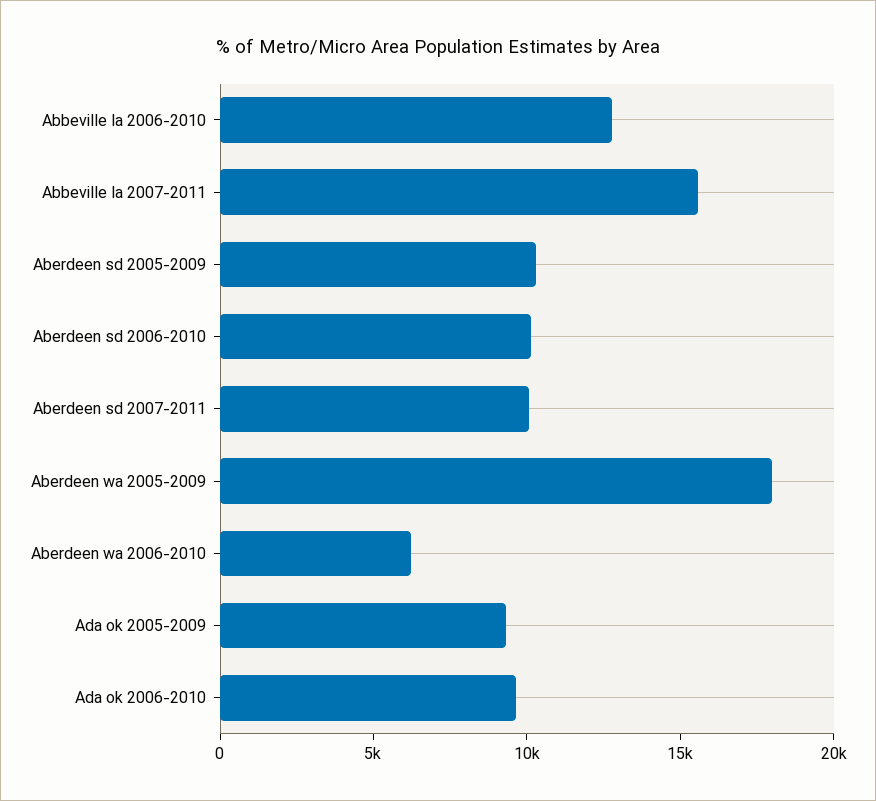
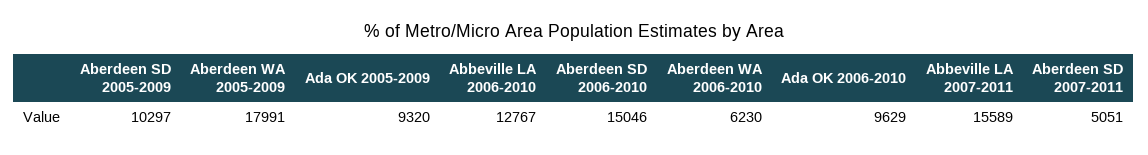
Aberdeen sd 2006-2010: 10000 -> 15046
Aberdeen sd 2007-2011: 10000 -> 5051

